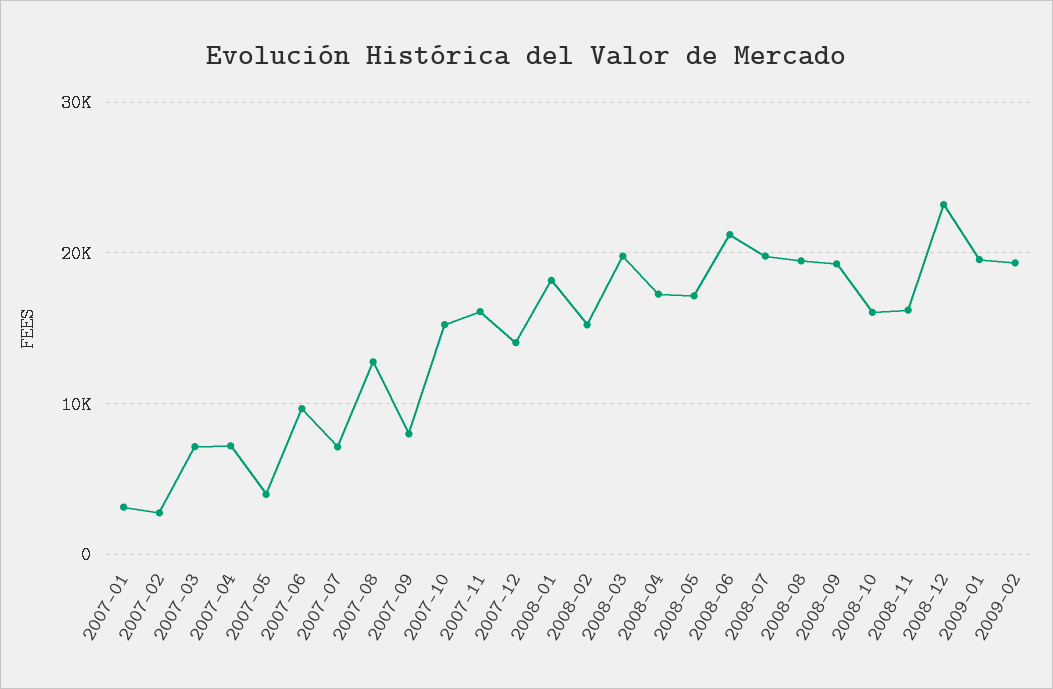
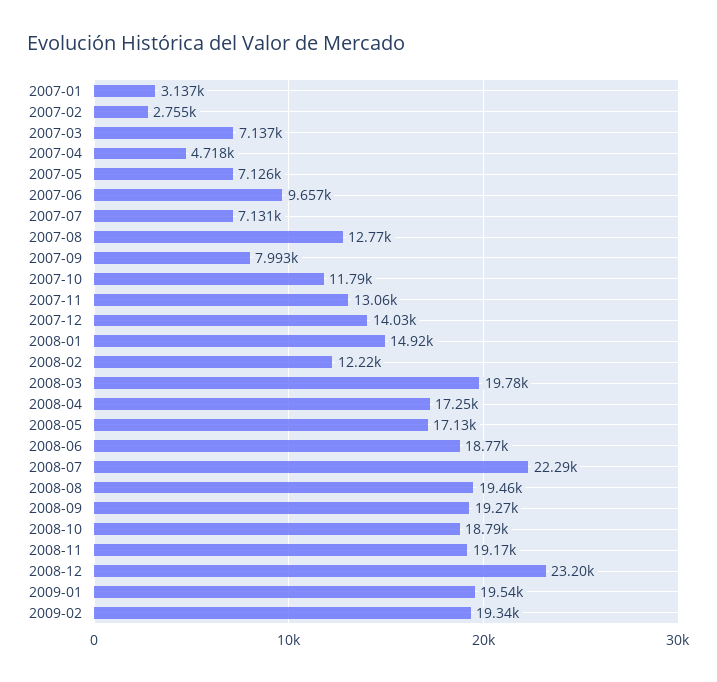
2007-04: 7000 -> 4718
2007-05: 4000 -> 7126
2007-10: 15000 -> 11790
2007-11: 16000 -> 13060
2008-01: 18000 -> 14920
2008-02: 15000 -> 12220
2008-06: 21000 -> 18770
2008-07: 20000 -> 22290
2008-10: 16000 -> 18790
2008-11: 16000 -> 19170

